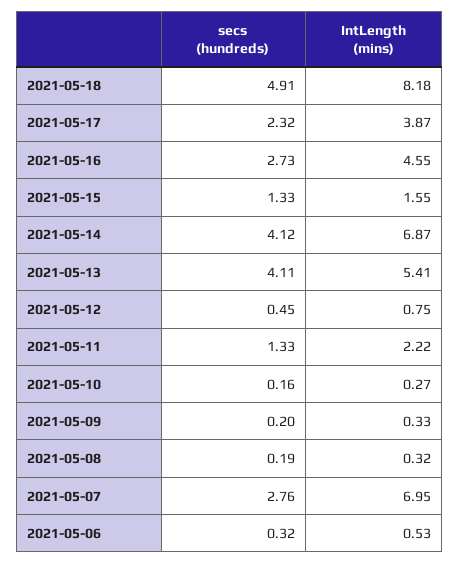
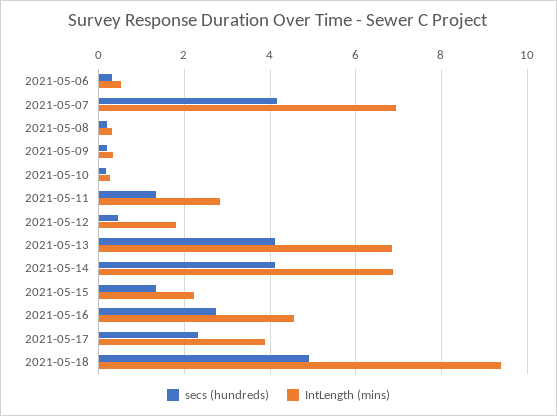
IntLength (mins), 2021-05-18: 8.18 -> 9.4
IntLength (mins), 2021-05-15: 1.55 -> 2.2
IntLength (mins), 2021-05-13: 5.41 -> 6.8
IntLength (mins), 2021-05-12: 0.75 -> 1.8
IntLength (mins), 2021-05-11: 2.22 -> 2.8
secs (hundreds), 2021-05-07: 2.76 -> 4.2

